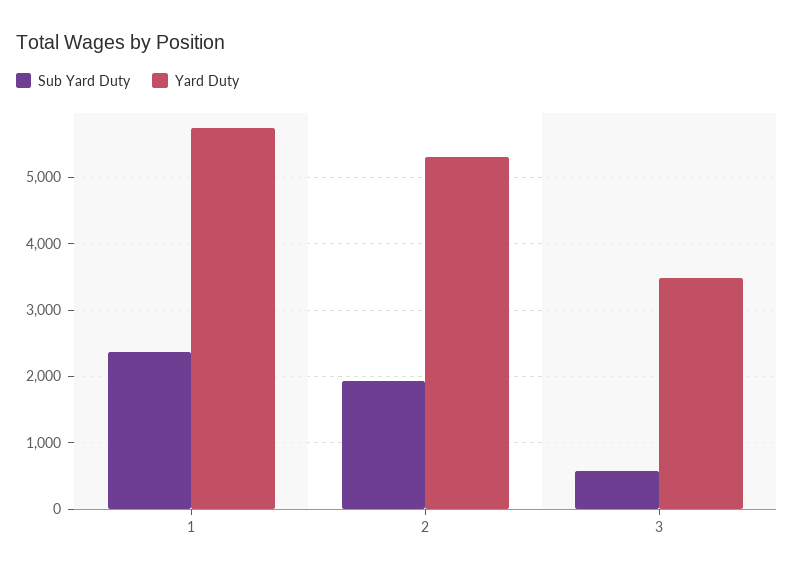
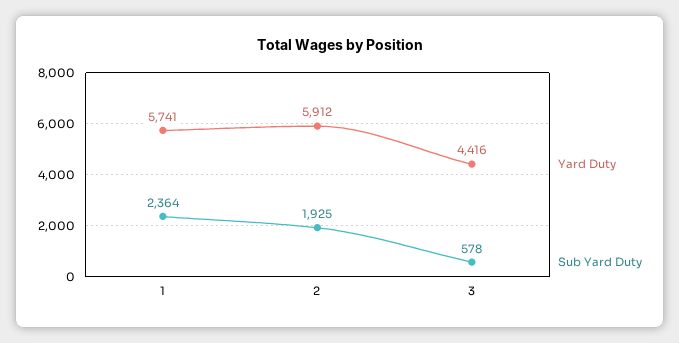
Yard Duty, 2: 5300 -> 5912
Yard Duty, 3: 3500 -> 4416

